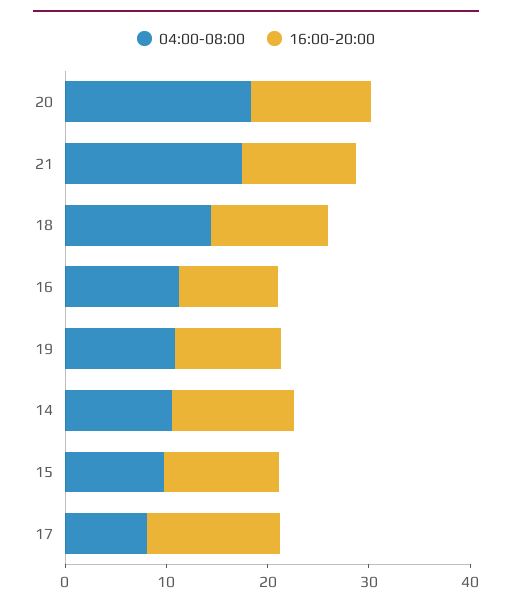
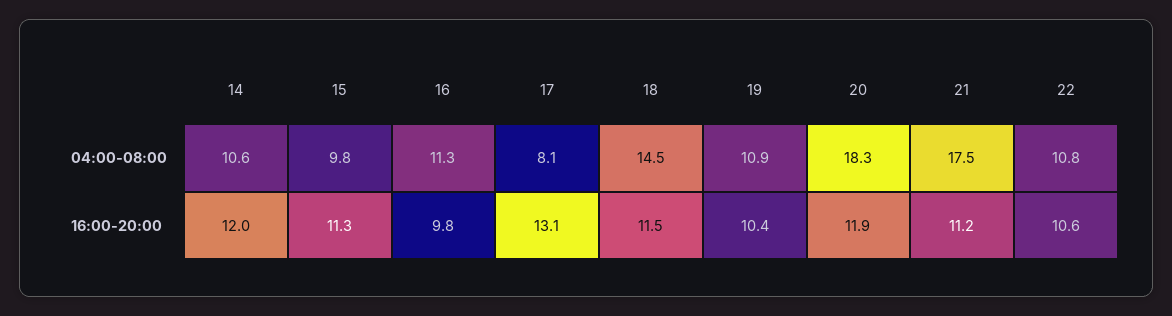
04:00-08:00, 22: none -> 10.8
16:00-20:00, 22: none -> 10.6

